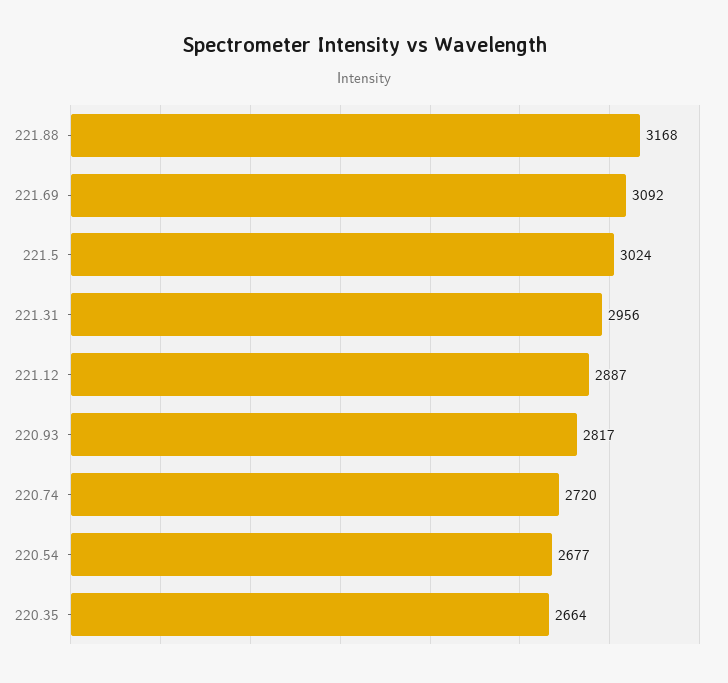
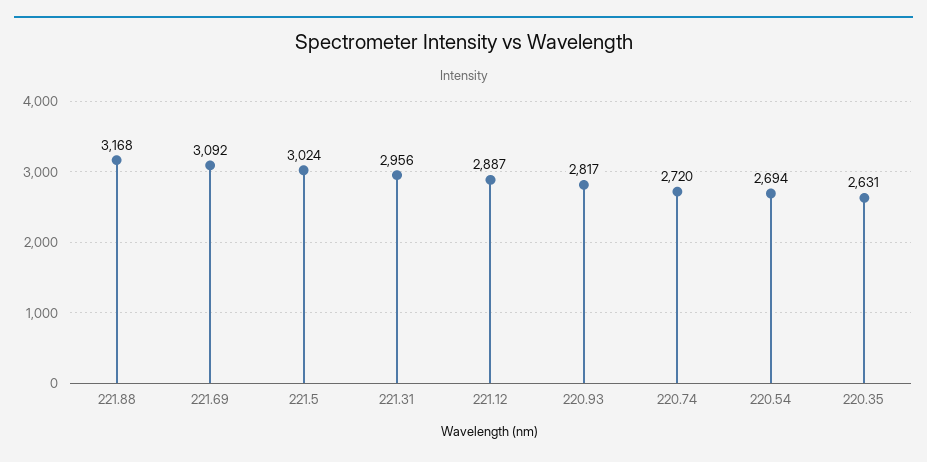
220.54: 2677 -> 2694
220.35: 2664 -> 2631

